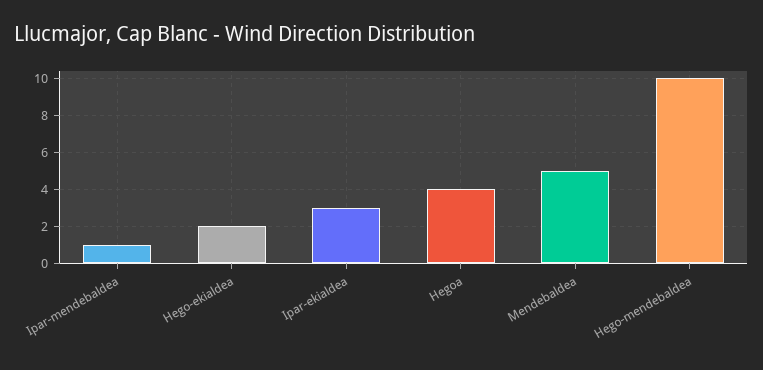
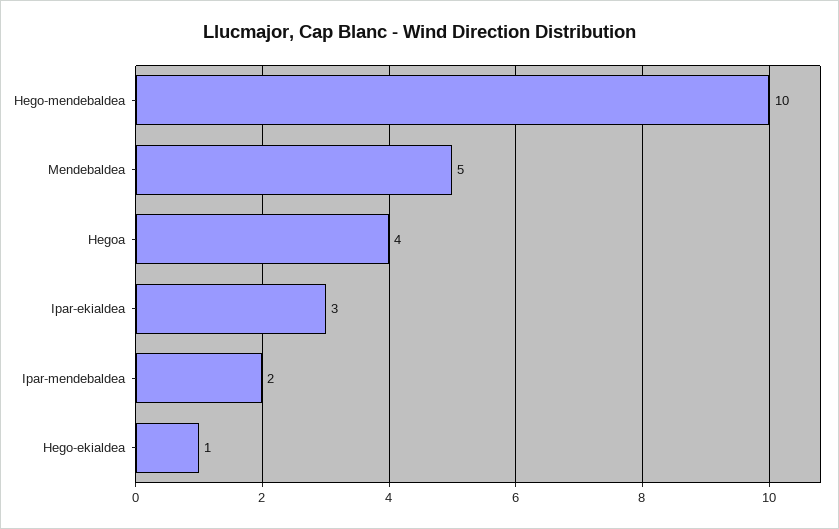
Ipar-mendebaldea: 1 -> 2
Hego-ekialdea: 2 -> 1

